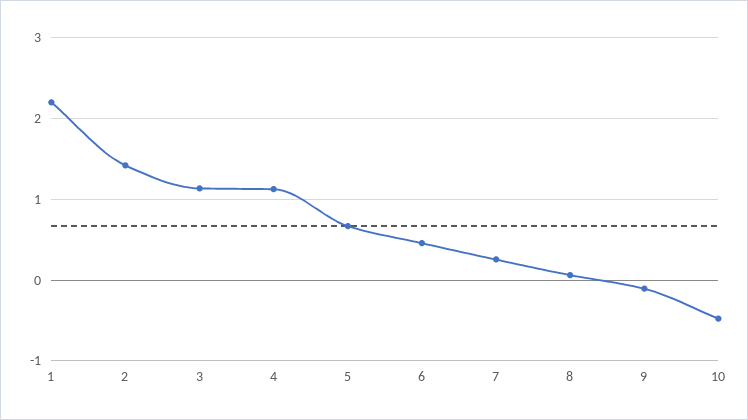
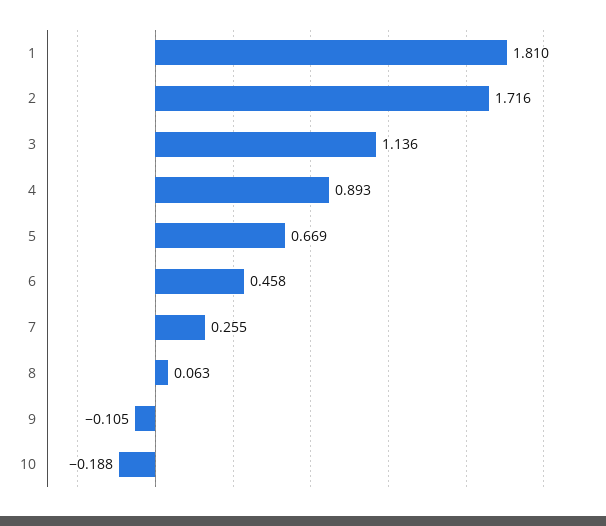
1: 2.2 -> 1.81
2: 1.4 -> 1.716
4: 1.1 -> 0.893
10: -0.5 -> -0.188

